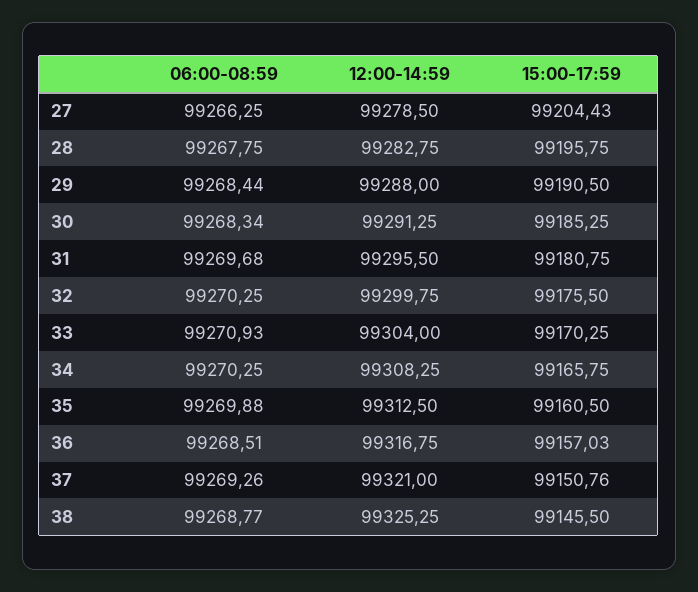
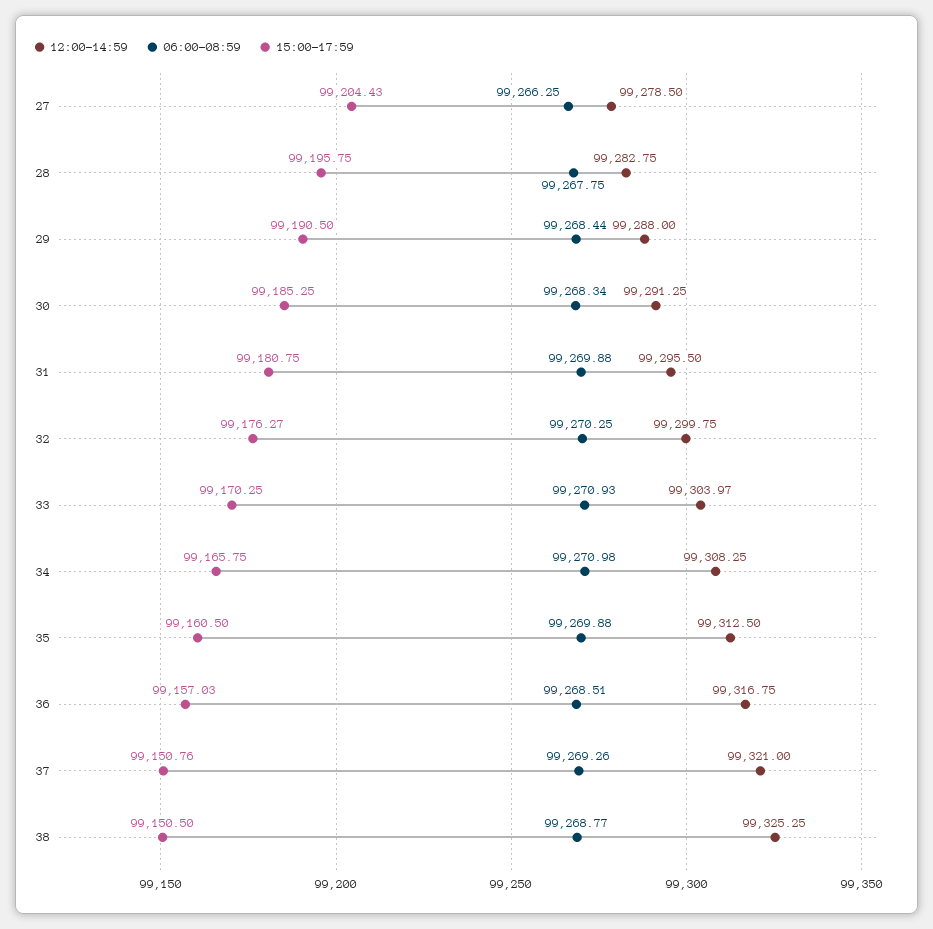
06:00-08:59, 31: 99269.68 -> 99269.88
15:00-17:59, 32: 99175.5 -> 99176.27
12:00-14:59, 33: 99304 -> 99303.97
06:00-08:59, 34: 99270.25 -> 99270.98
15:00-17:59, 38: 99145.5 -> 99150.5

